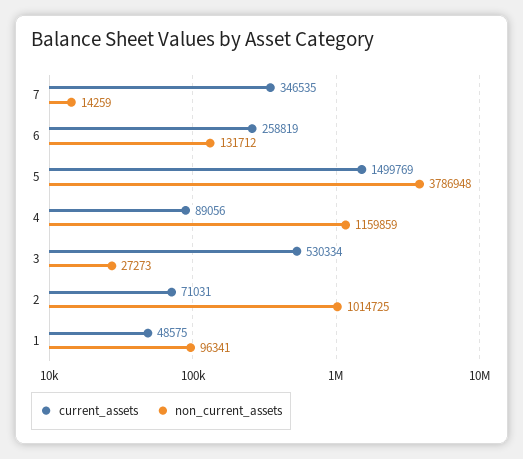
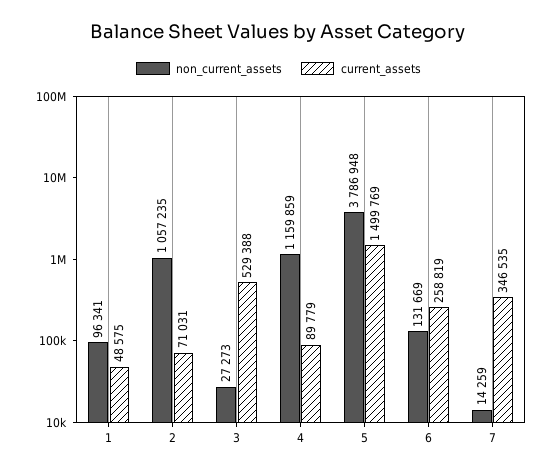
non_current_assets, 6: 131712 -> 131669
current_assets, 4: 89056 -> 89779
current_assets, 3: 530334 -> 529388
non_current_assets, 2: 1014725 -> 1057235

